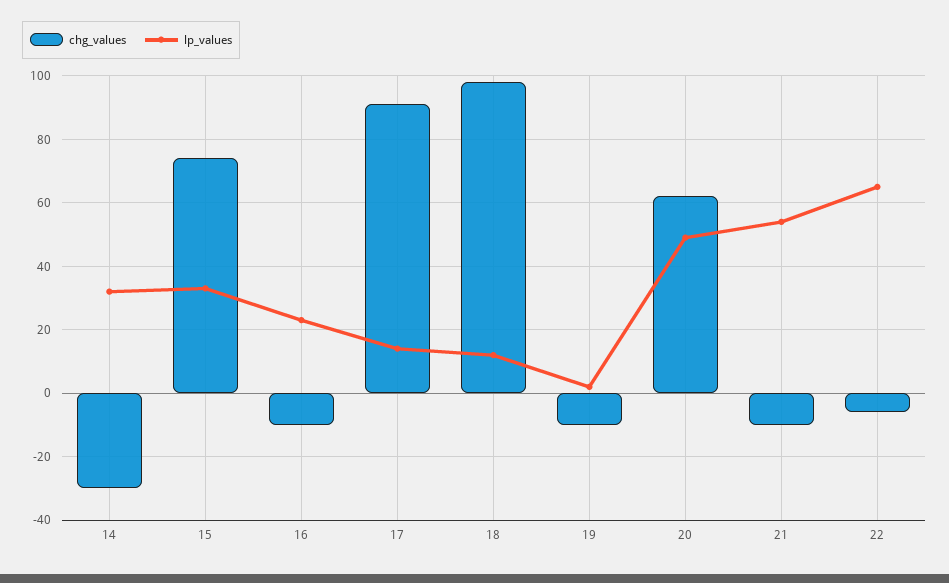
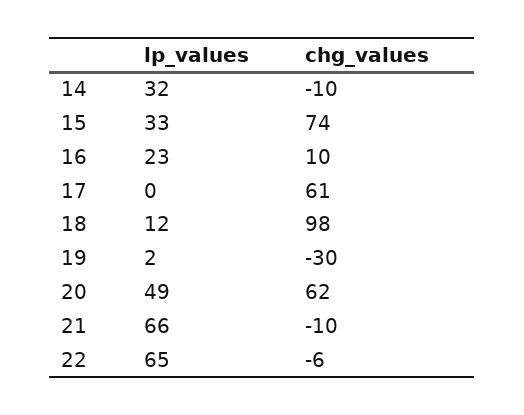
chg_values, 14: -30 -> -10
chg_values, 16: -10 -> 10
chg_values, 17: 90 -> 61
lp_values, 17: 15 -> 0
chg_values, 19: -10 -> -30
lp_values, 21: 55 -> 66

